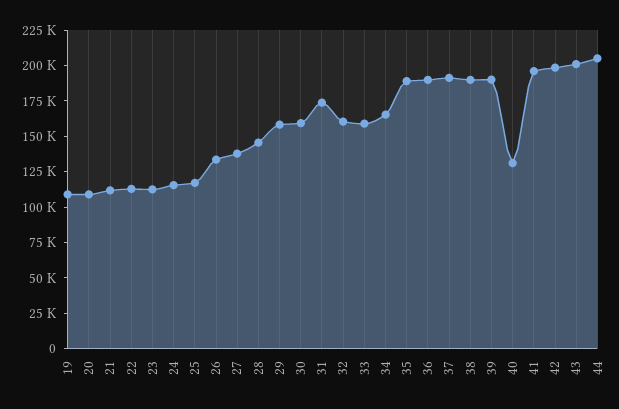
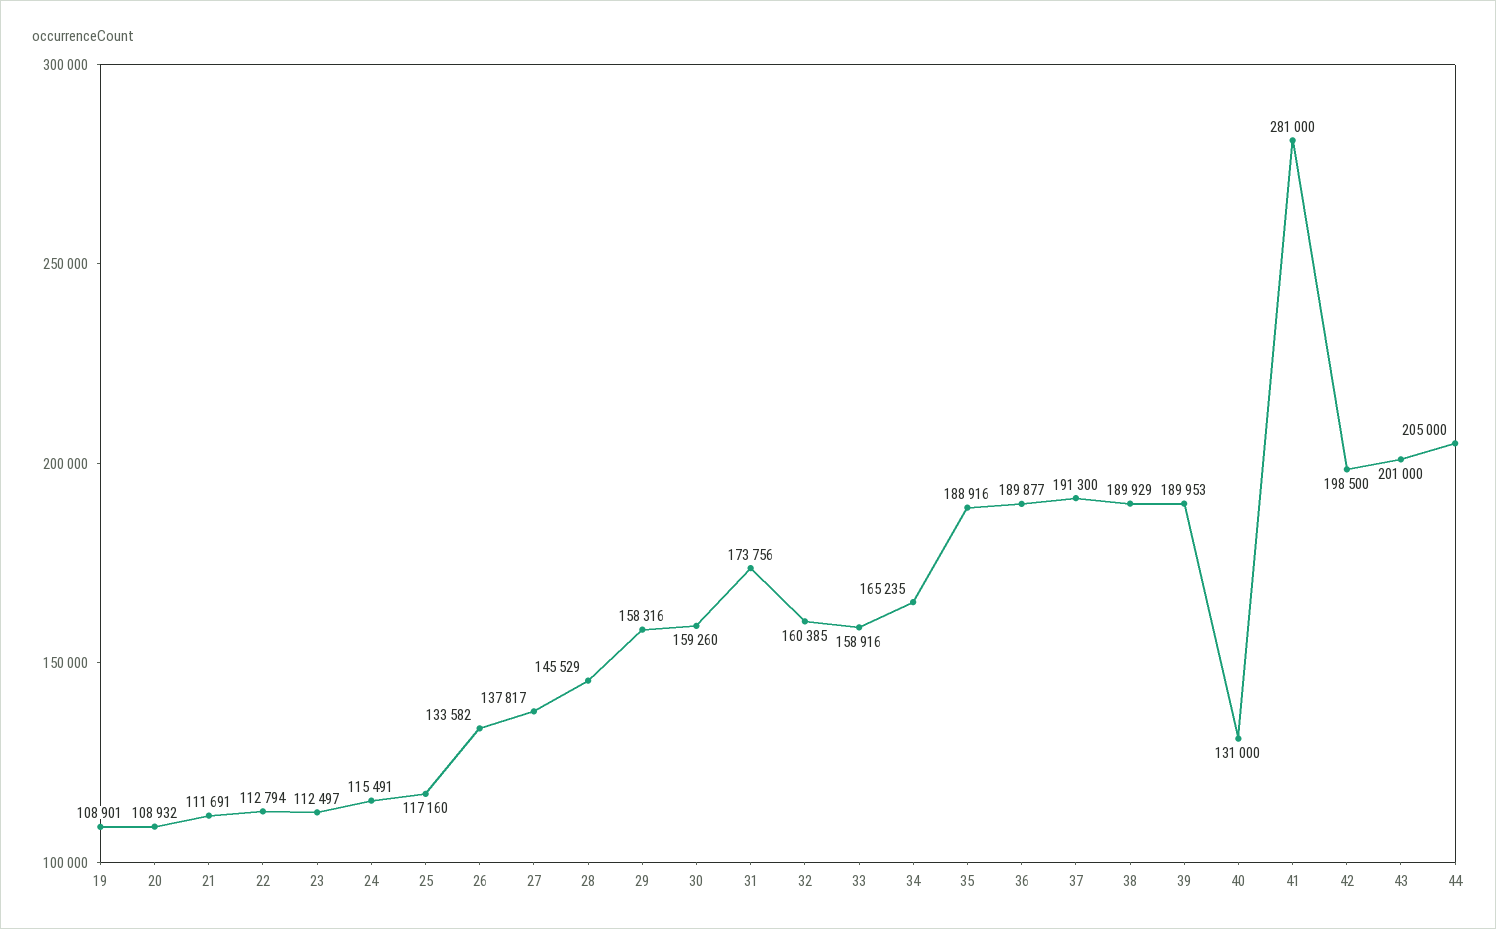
41: 200000 -> 281000

